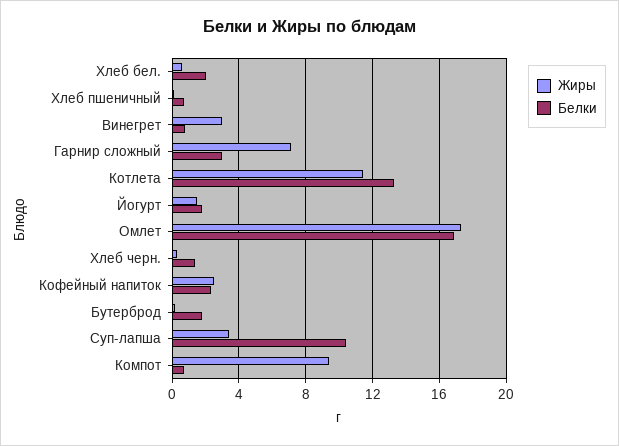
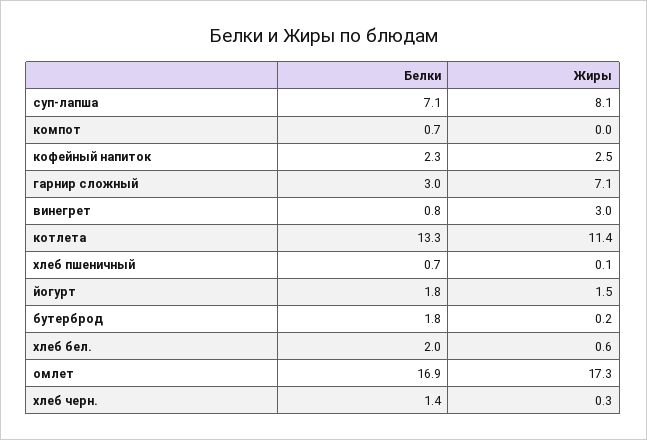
Жиры, Суп-лапша: 3.5 -> 8.1
Белки, Суп-лапша: 10.5 -> 7.1
Жиры, Компот: 9.5 -> 0

